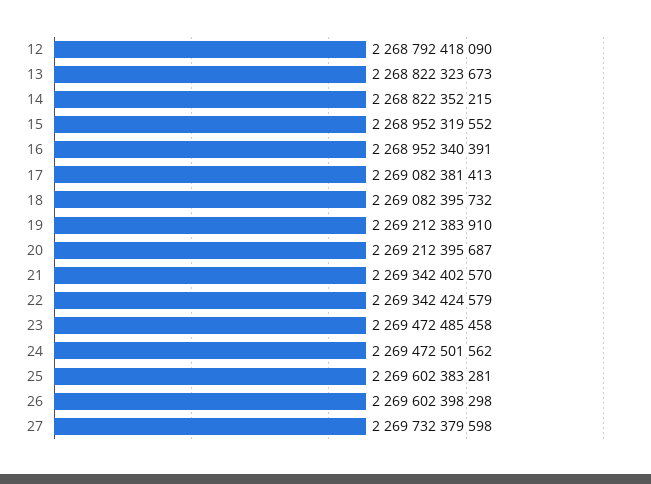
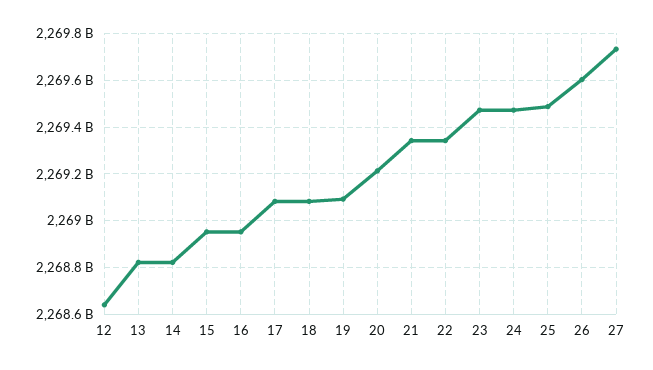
12: 2268792418090 -> 2268650000000
19: 2269212383910 -> 2269100000000
25: 2269602383281 -> 2269500000000

